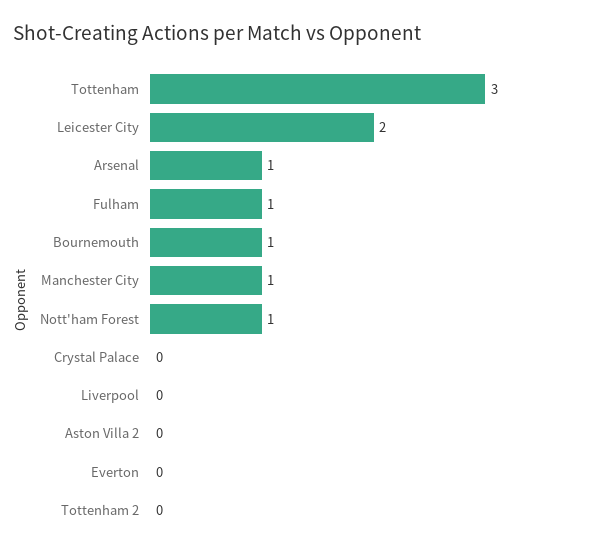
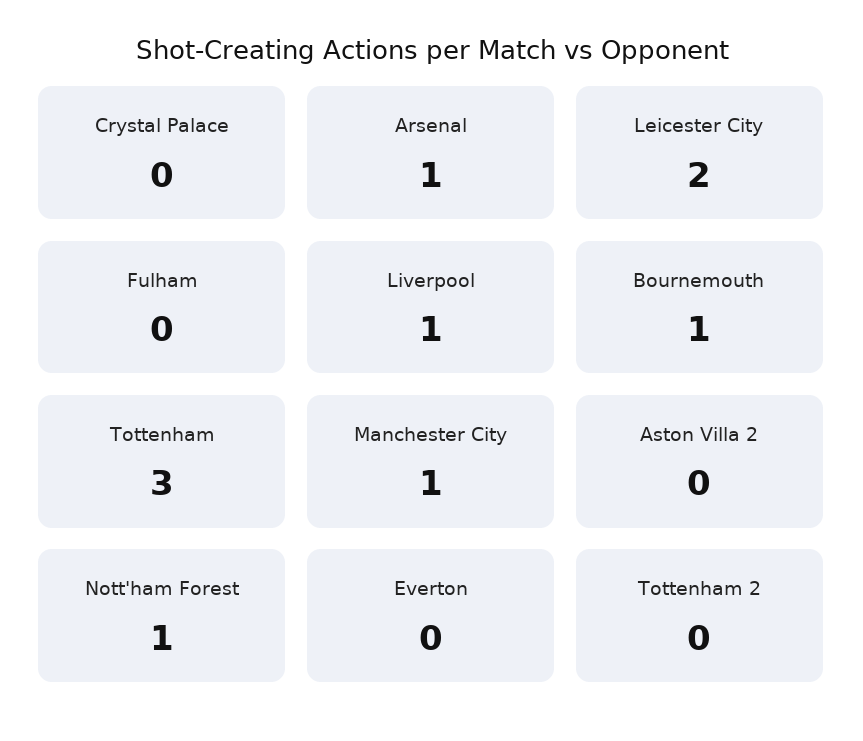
Fulham: 1 -> 0
Liverpool: 0 -> 1

